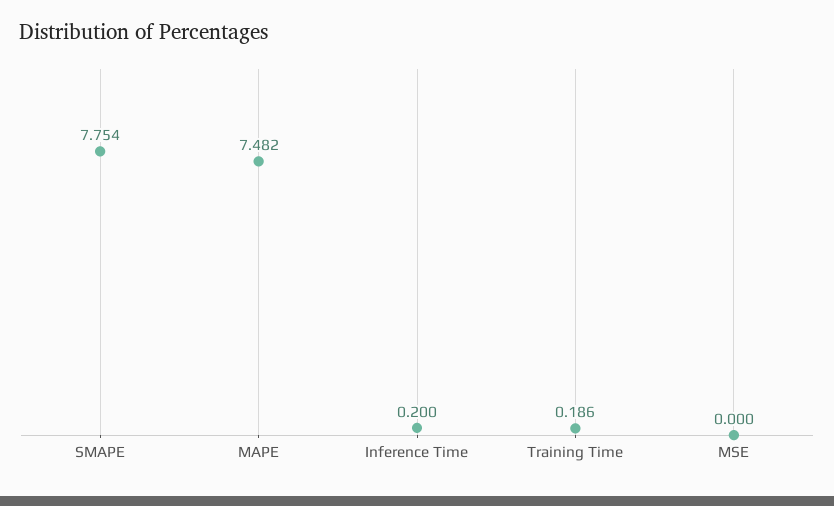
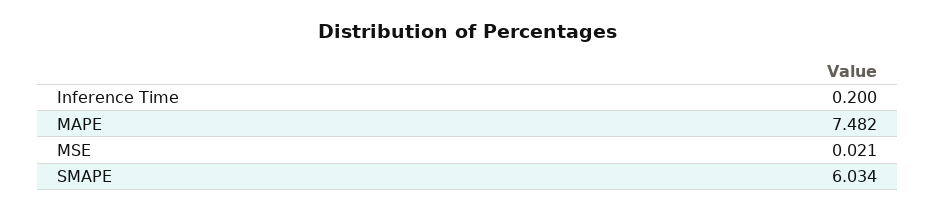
SMAPE: 7.754 -> 6.034
Training Time: 0.186 -> none
MSE: 0 -> 0.021

